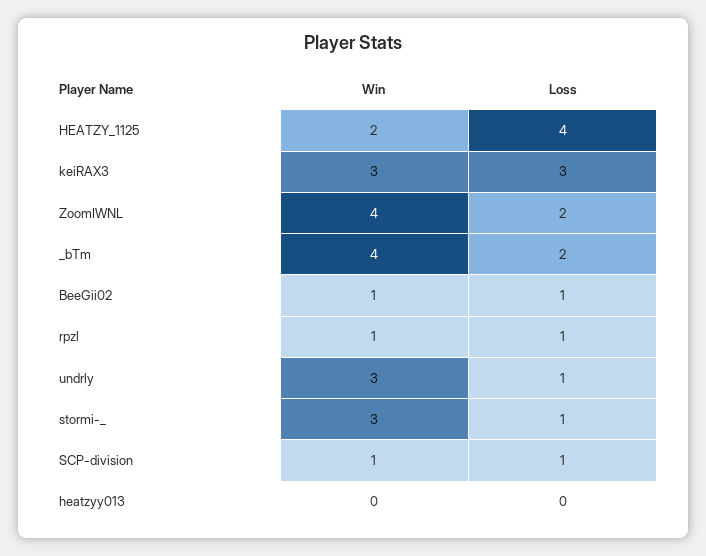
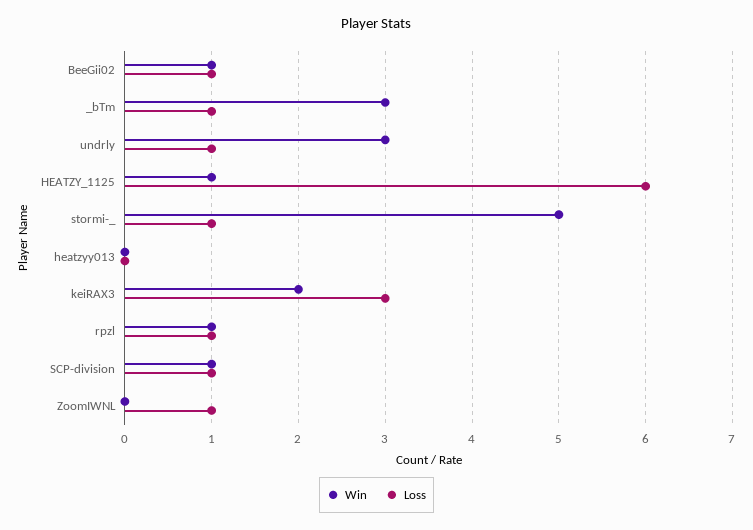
Win, HEATZY_1125: 2 -> 1
Loss, HEATZY_1125: 4 -> 6
Win, keiRAX3: 3 -> 2
Win, ZoomIWNL: 4 -> 0
Loss, ZoomIWNL: 2 -> 1
Win, _bTm: 4 -> 3
Loss, _bTm: 2 -> 1
Win, stormi-_: 3 -> 5

